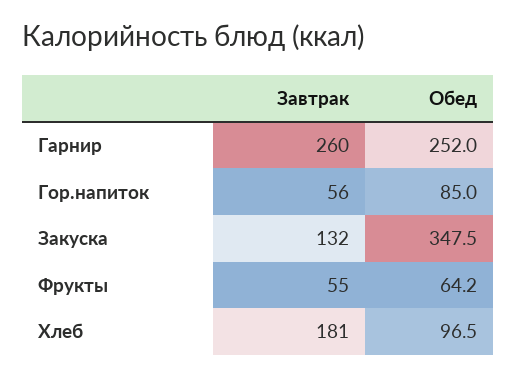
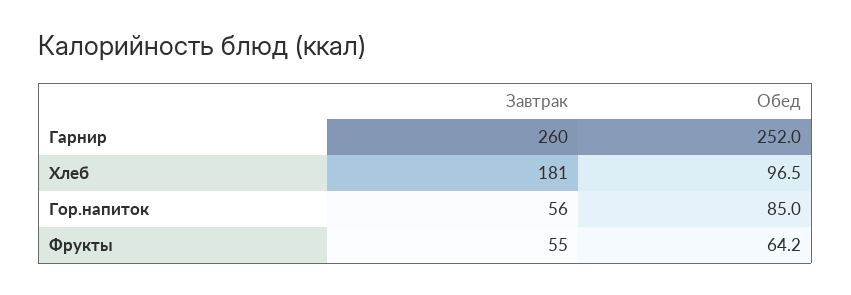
Завтрак, Закуска: 132 -> none
Обед, Закуска: 347.5 -> none

